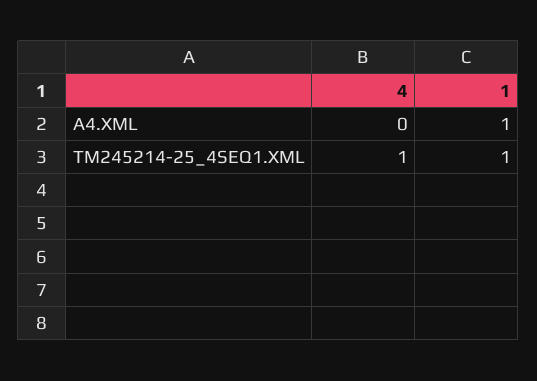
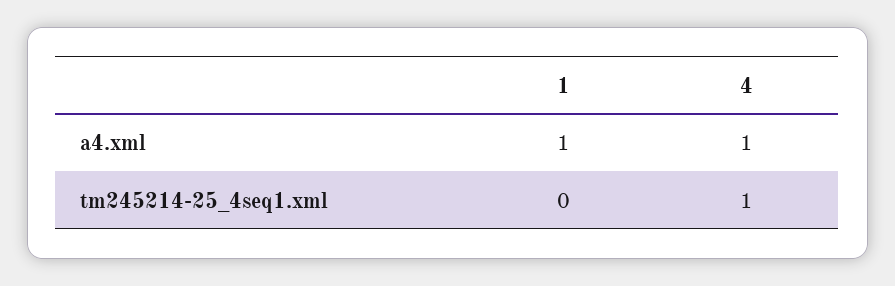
4, A4.XML: 0 -> 1
1, TM245214-25_4SEQ1.XML: 1 -> 0

